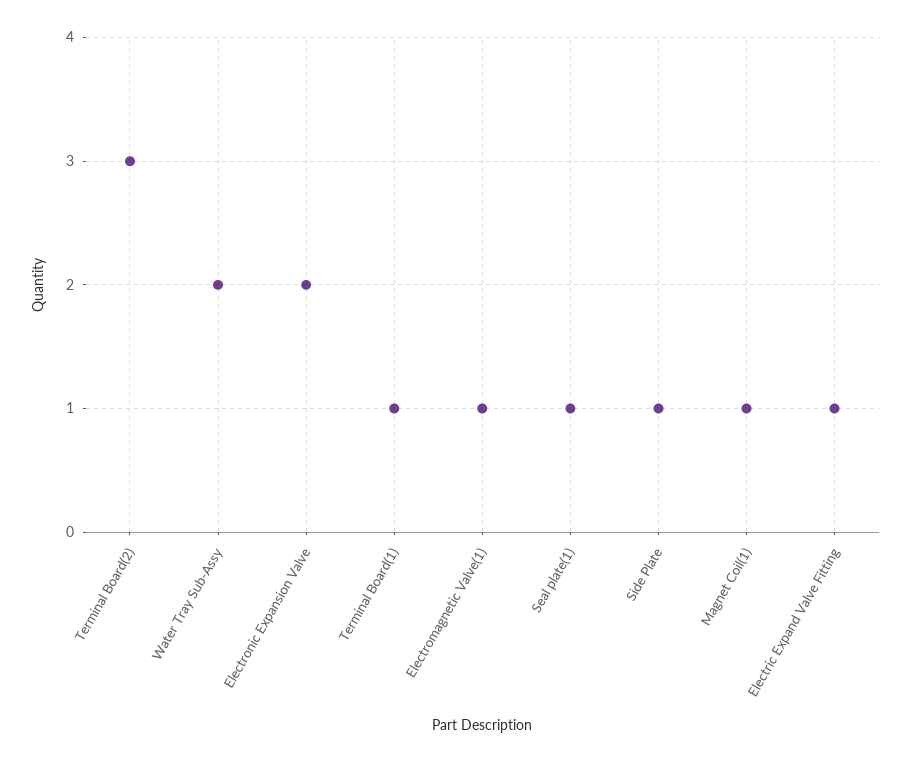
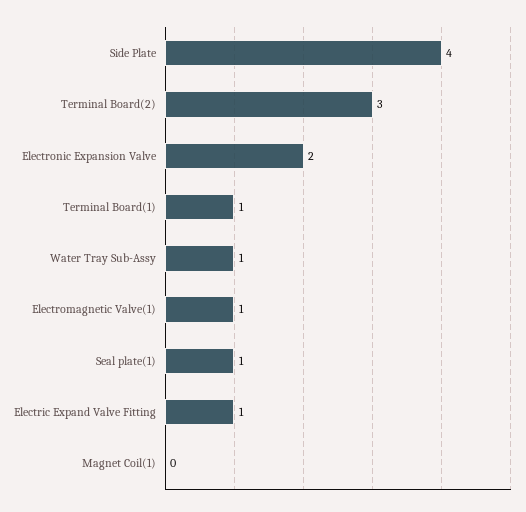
Water Tray Sub-Assy: 2 -> 1
Side Plate: 1 -> 4
Magnet Coil(1): 1 -> 0

